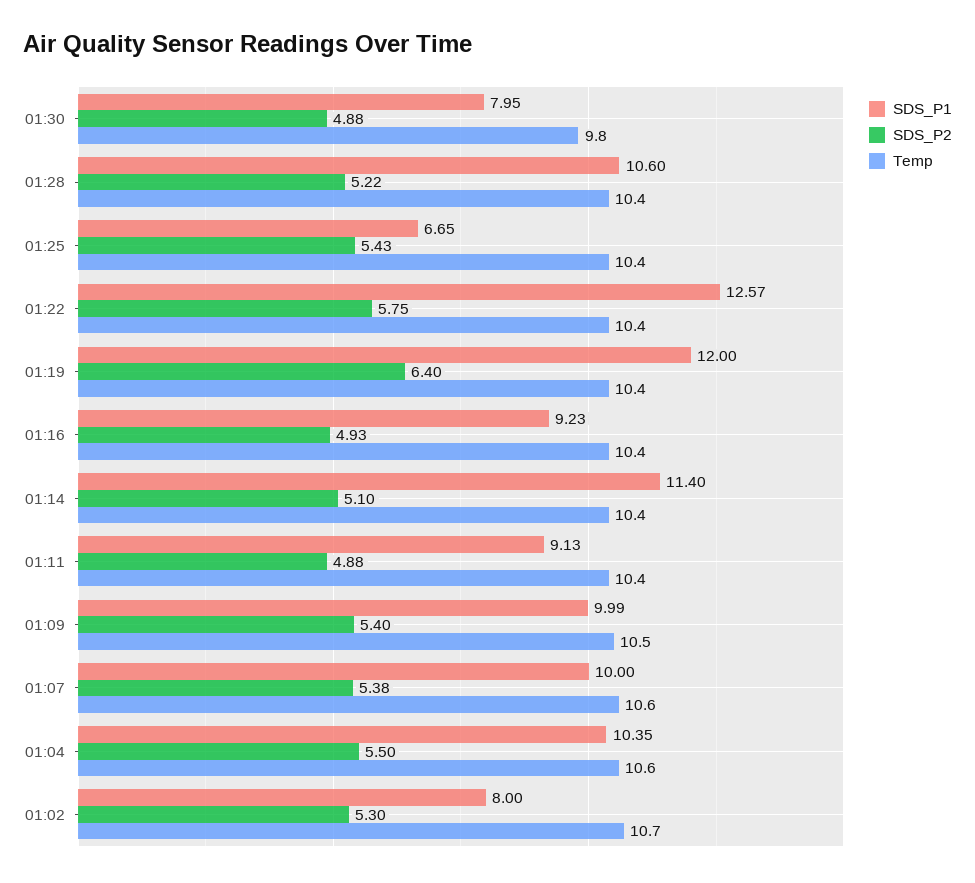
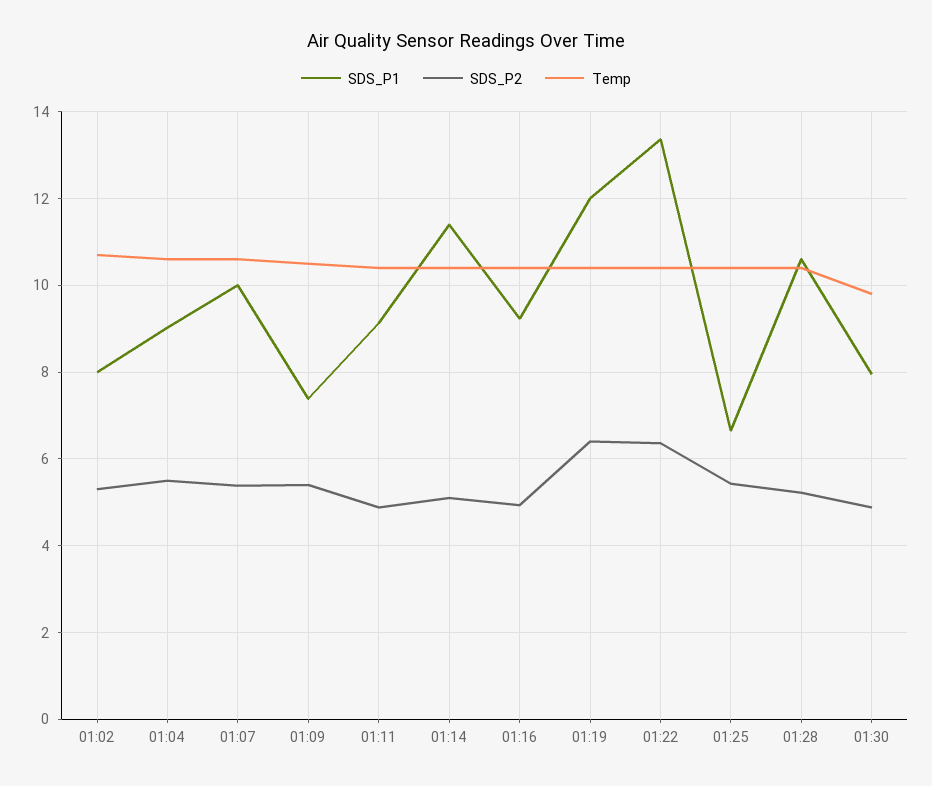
SDS_P1, 01:22: 12.57 -> 13.4
SDS_P2, 01:22: 5.75 -> 6.4
SDS_P1, 01:09: 9.99 -> 7.4
SDS_P1, 01:04: 10.35 -> 9

